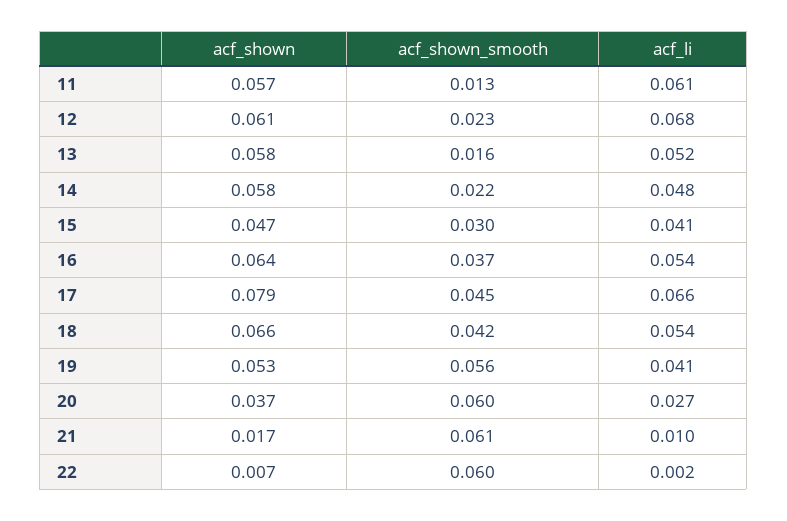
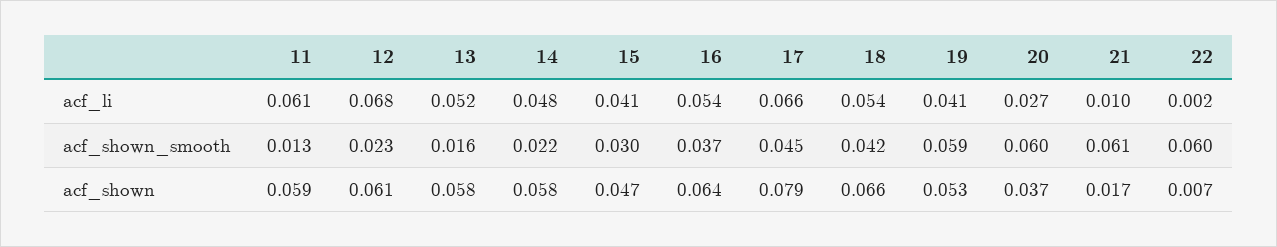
acf_shown, 11: 0.057 -> 0.059
acf_shown_smooth, 19: 0.056 -> 0.059

